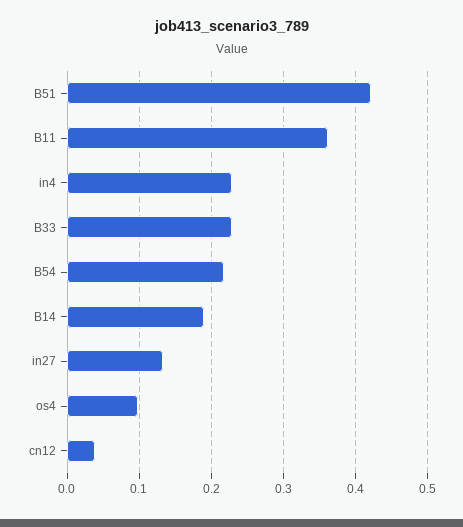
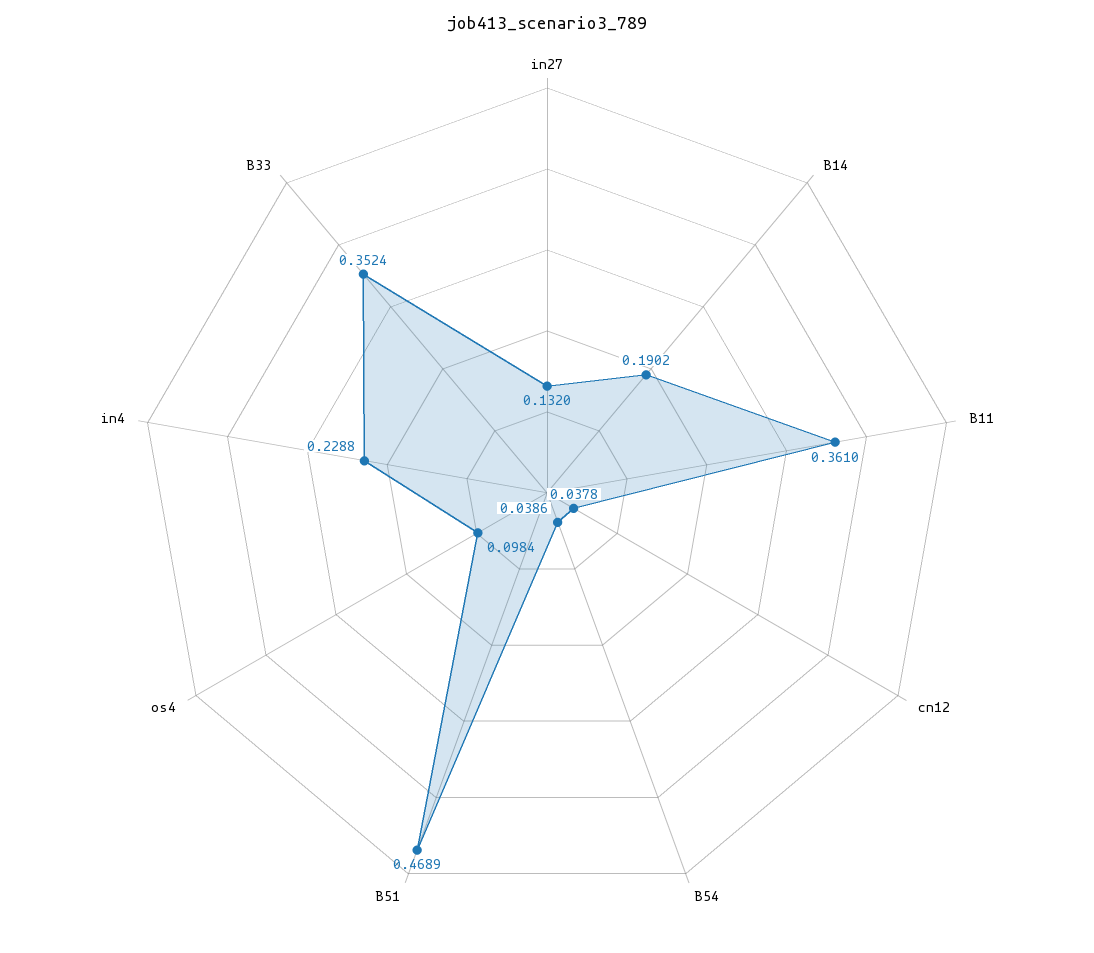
B51: 0.42 -> 0.4689
B33: 0.23 -> 0.3524
B54: 0.22 -> 0.0386

